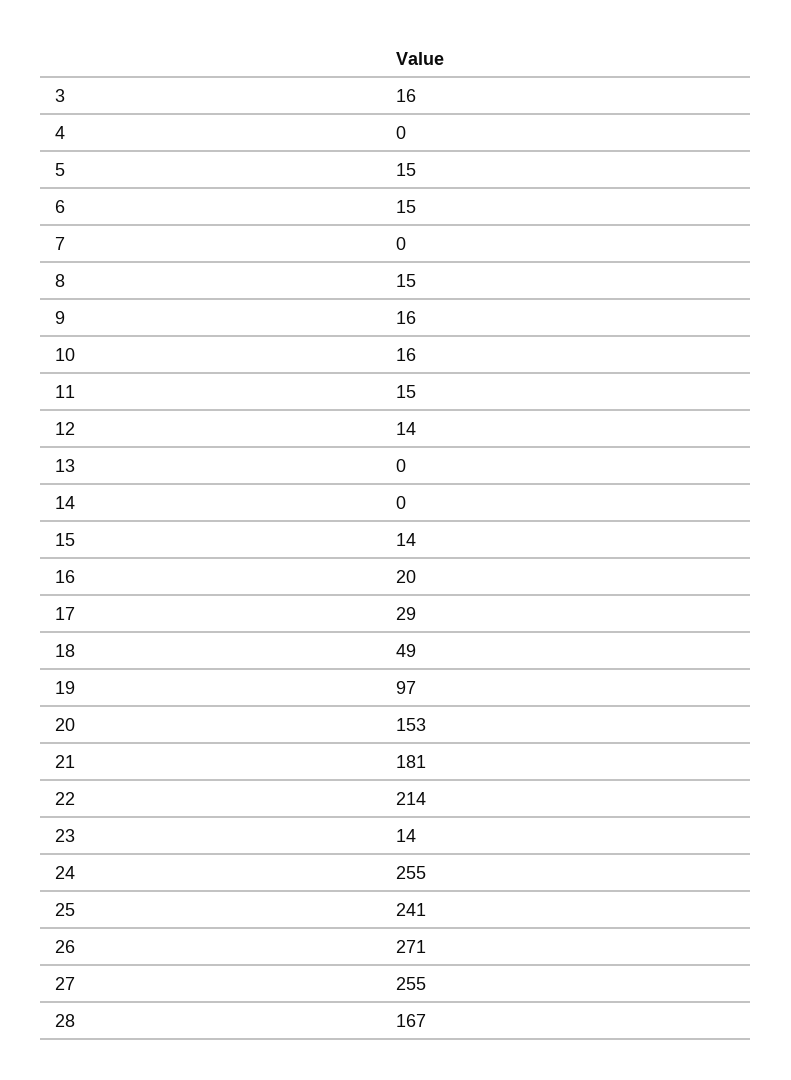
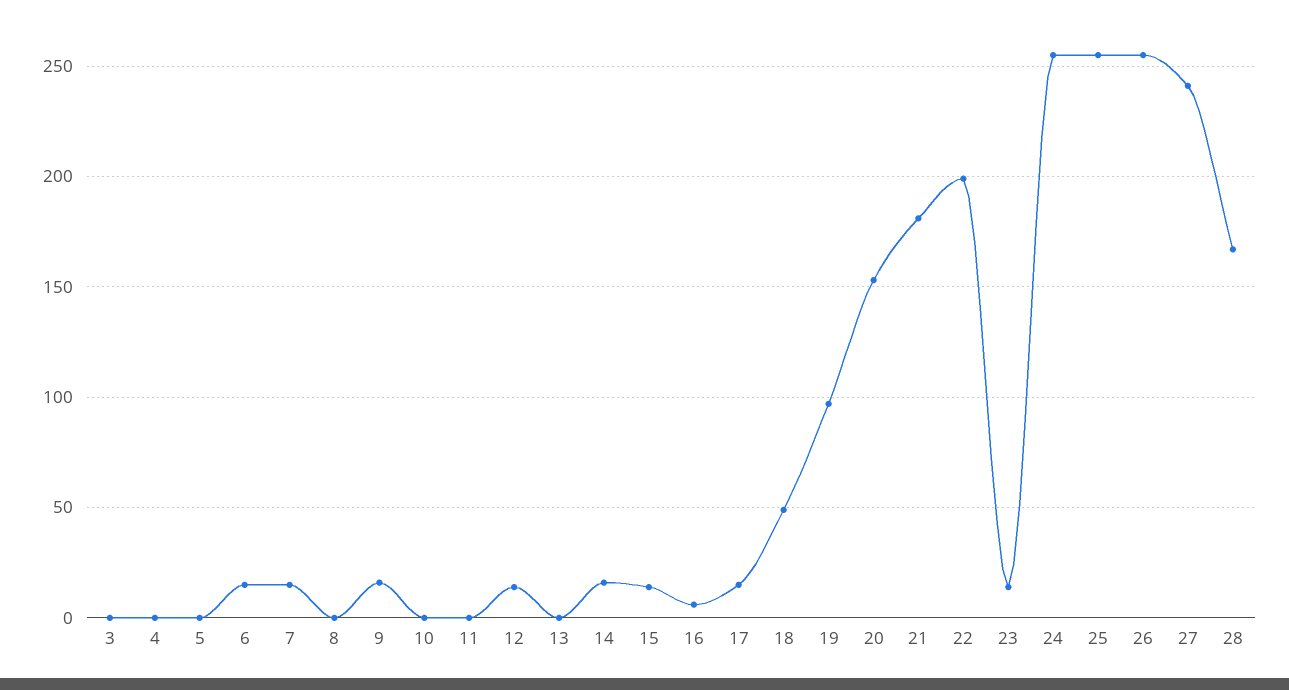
3: 16 -> 0
5: 15 -> 0
7: 0 -> 15
8: 15 -> 0
10: 16 -> 0
11: 15 -> 0
14: 0 -> 15
16: 20 -> 5
17: 29 -> 15
22: 214 -> 200
25: 241 -> 255
26: 271 -> 255
27: 255 -> 240

